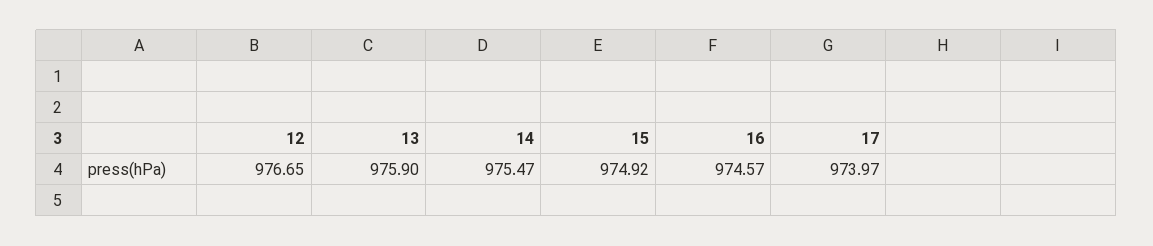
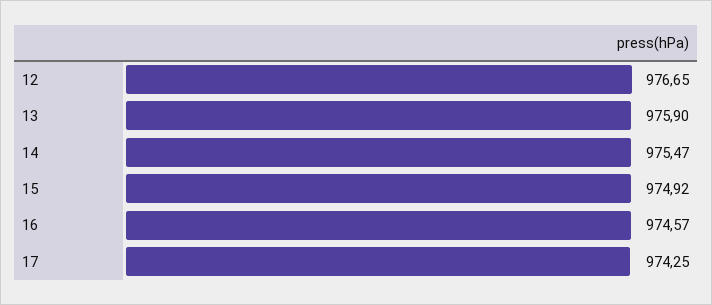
17: 973.97 -> 974.25

